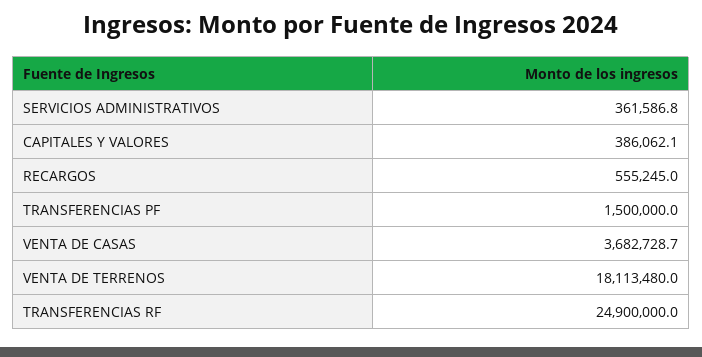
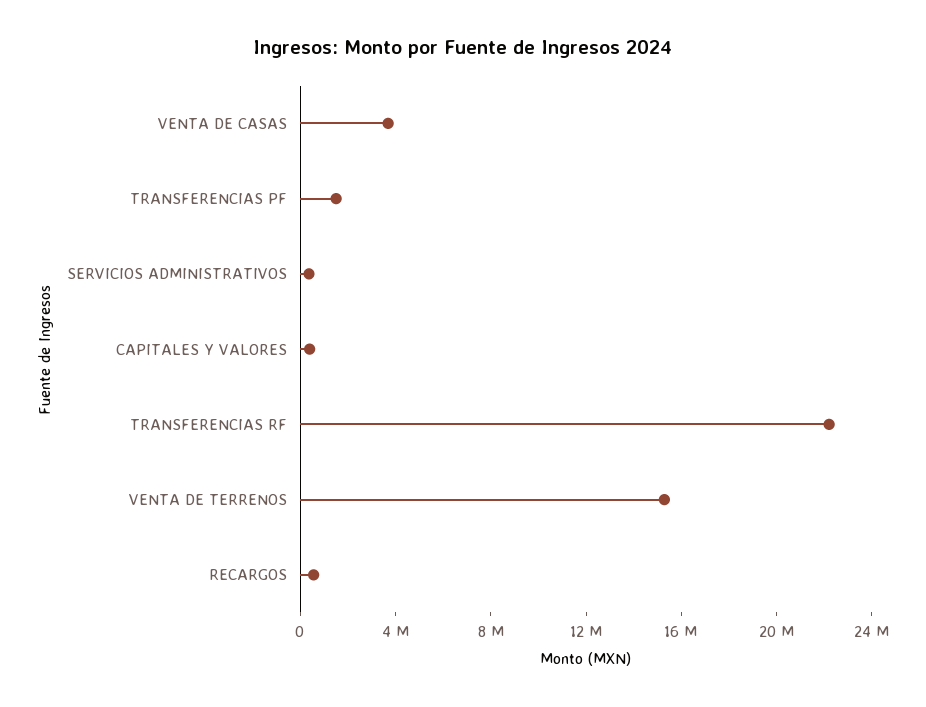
VENTA DE TERRENOS: 18113480 -> 15000000
TRANSFERENCIAS RF: 24900000 -> 22000000

